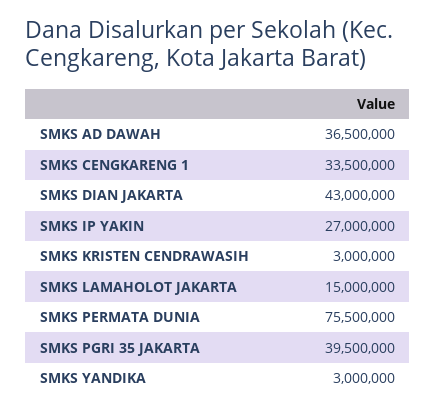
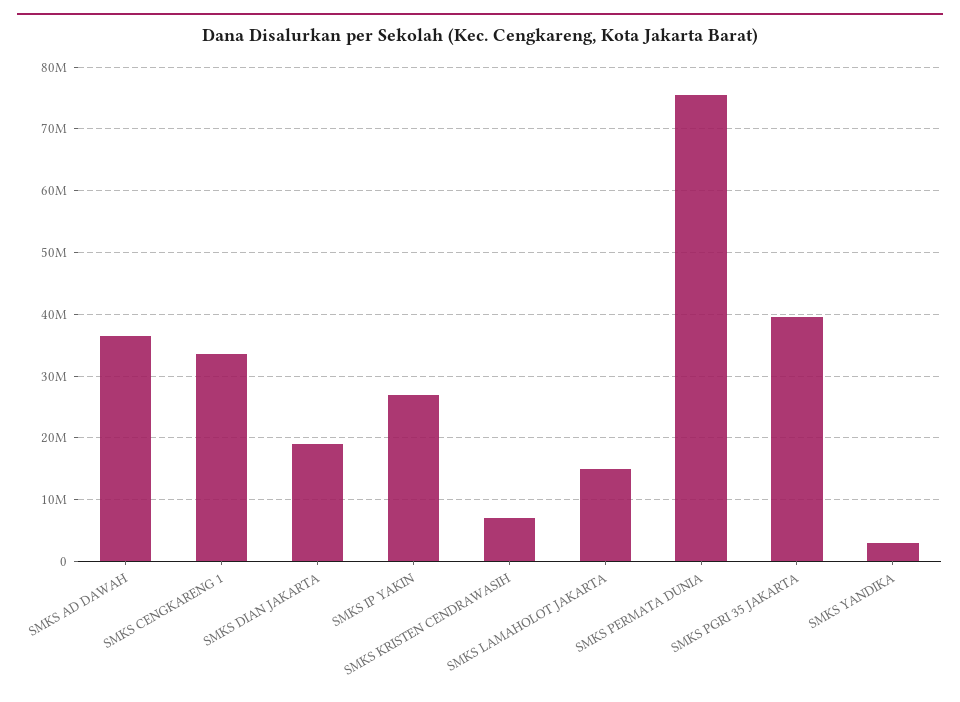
SMKS DIAN JAKARTA: 43000000 -> 19000000
SMKS KRISTEN CENDRAWASIH: 3000000 -> 7000000

